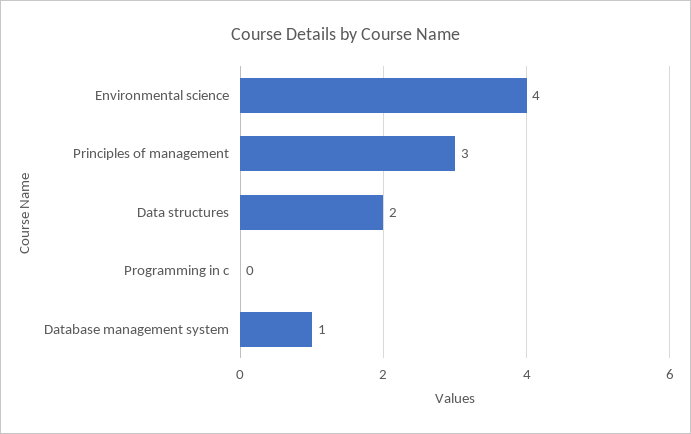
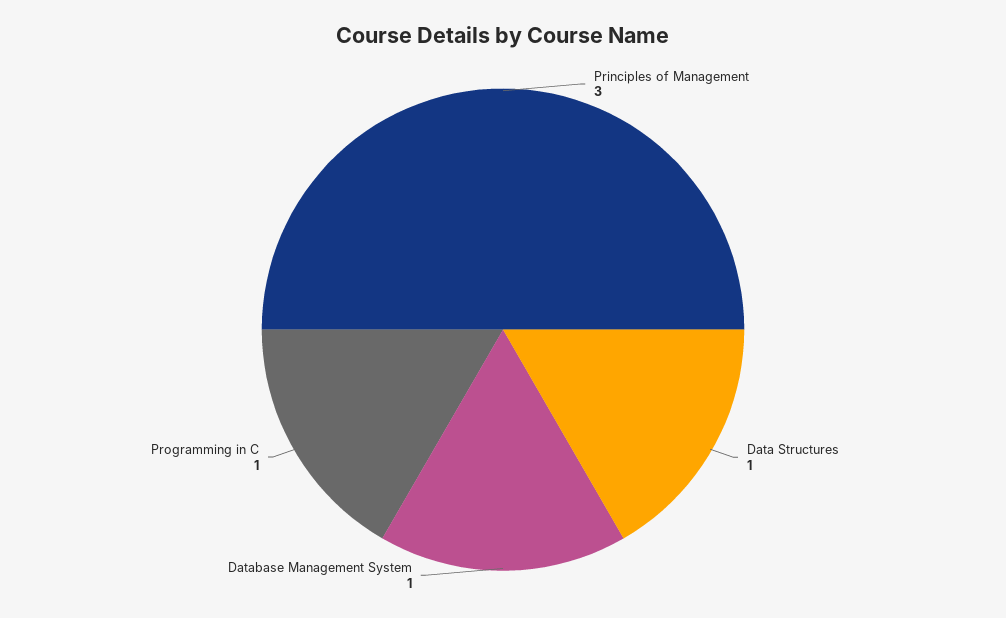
Environmental science: 4 -> none
Data structures: 2 -> 1
Programming in c: 0 -> 1

